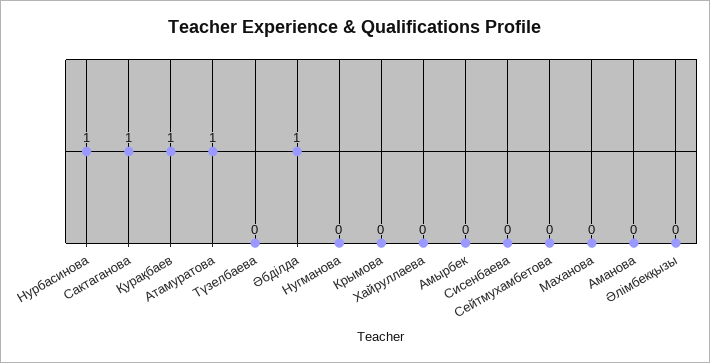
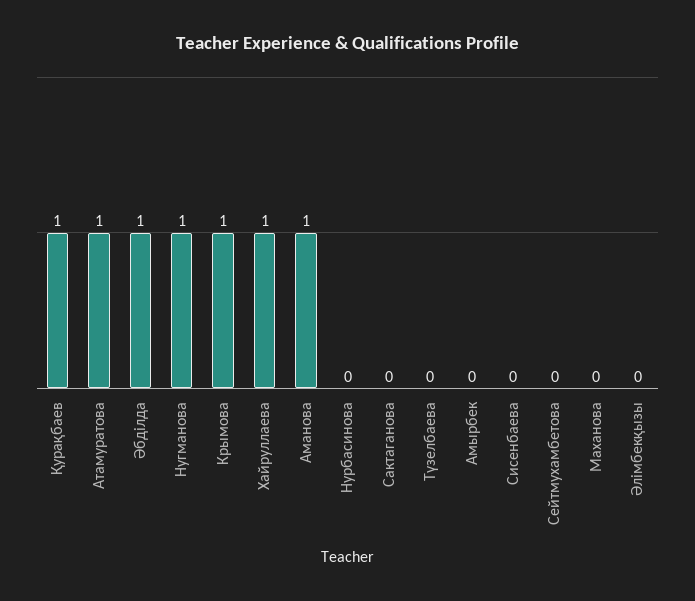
Нурбасинова: 1 -> 0
Сактаганова: 1 -> 0
Нугманова: 0 -> 1
Крымова: 0 -> 1
Хайруллаева: 0 -> 1
Аманова: 0 -> 1

